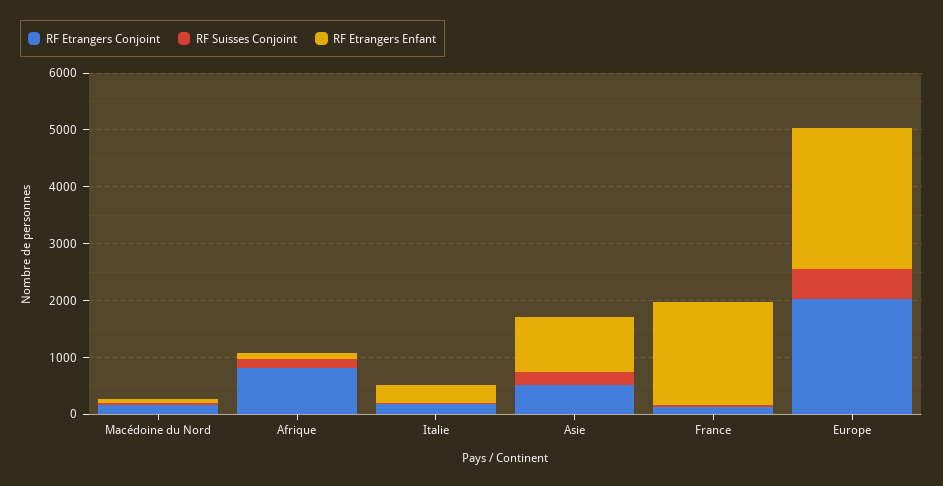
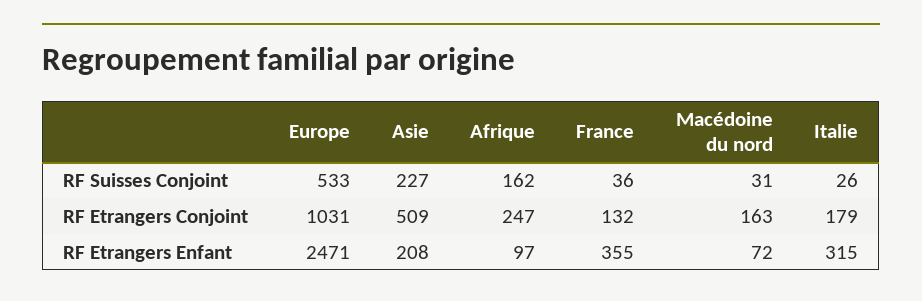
RF Etrangers Conjoint, Afrique: 800 -> 247
RF Etrangers Enfant, Asie: 1000 -> 208
RF Etrangers Enfant, France: 1800 -> 355
RF Etrangers Conjoint, Europe: 2000 -> 1031

